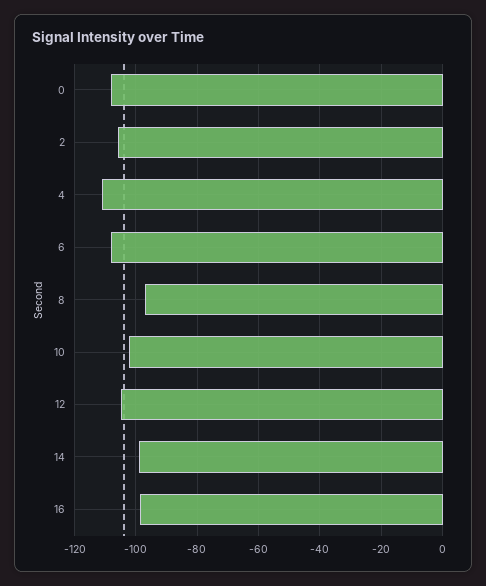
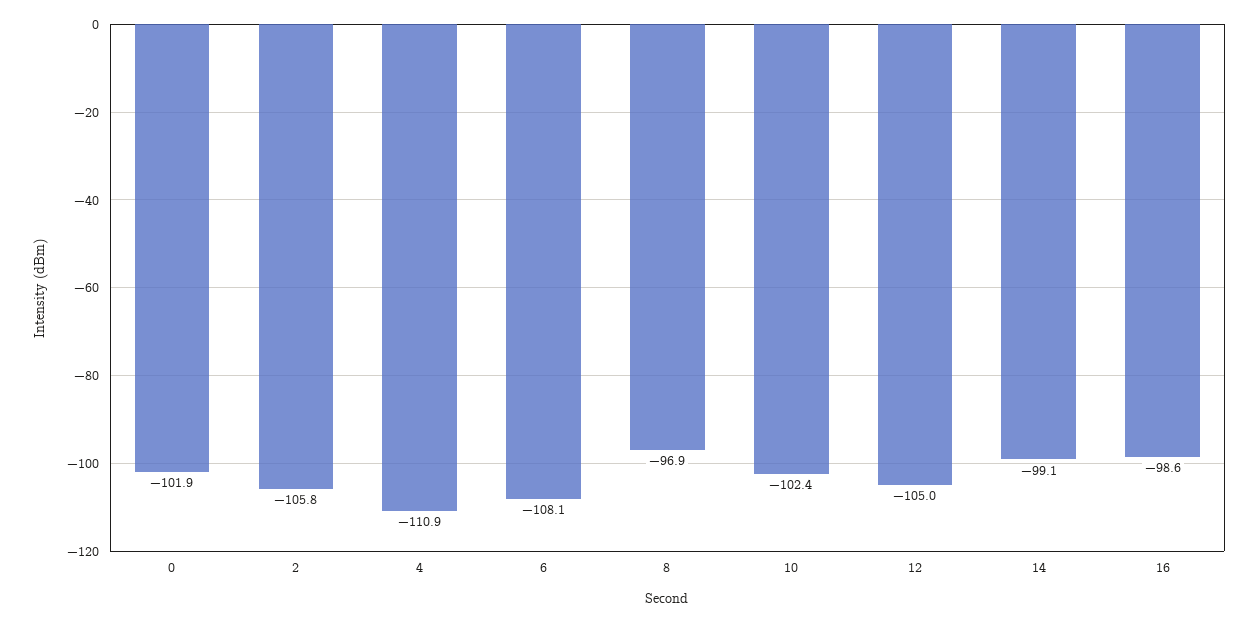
0: -108 -> -101.9

